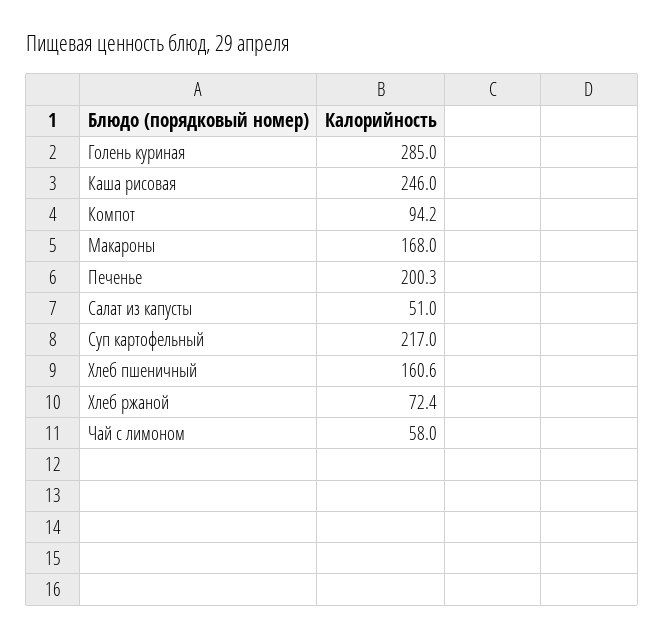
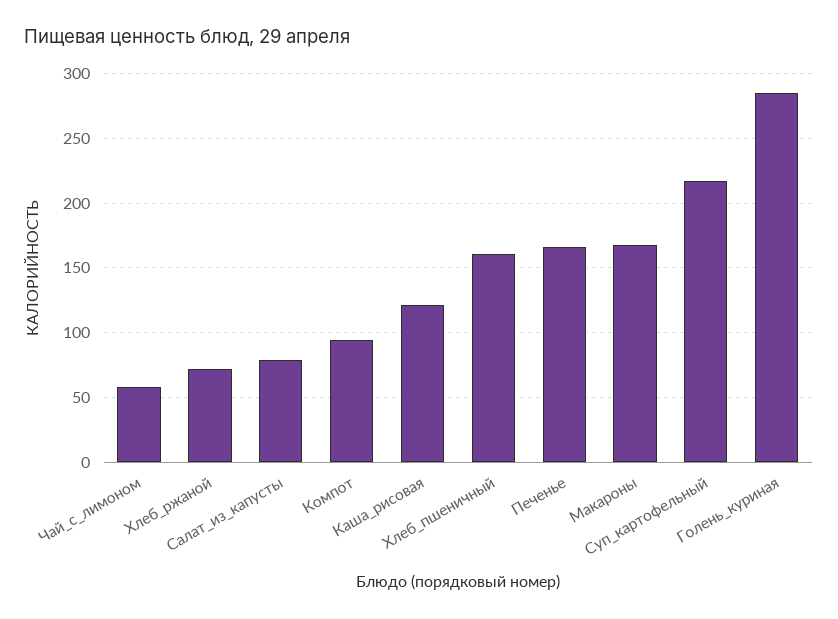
Каша рисовая: 246 -> 120
Печенье: 200.3 -> 165
Салат из капусты: 51 -> 80

